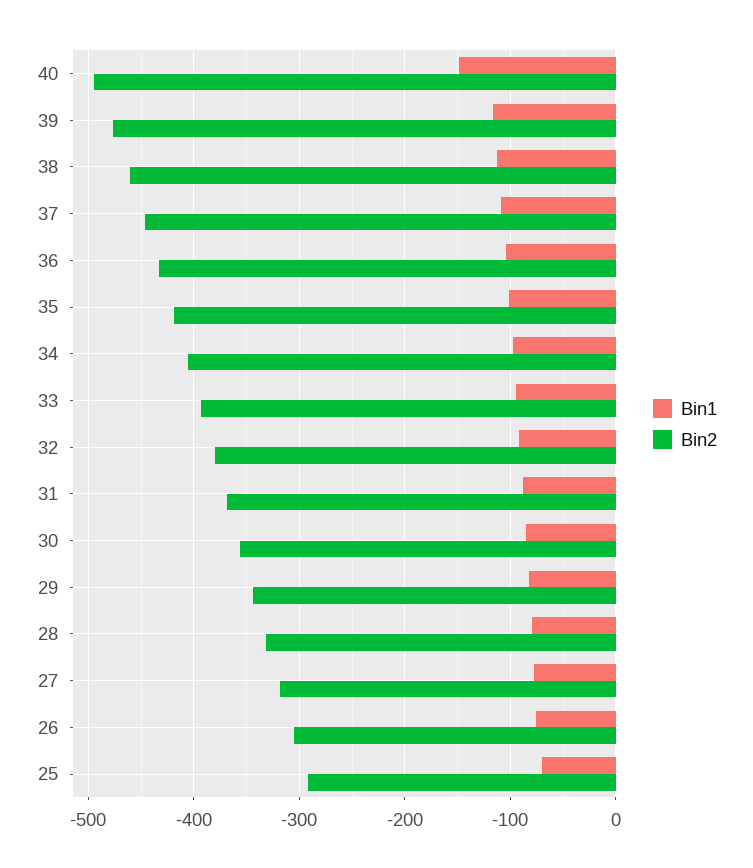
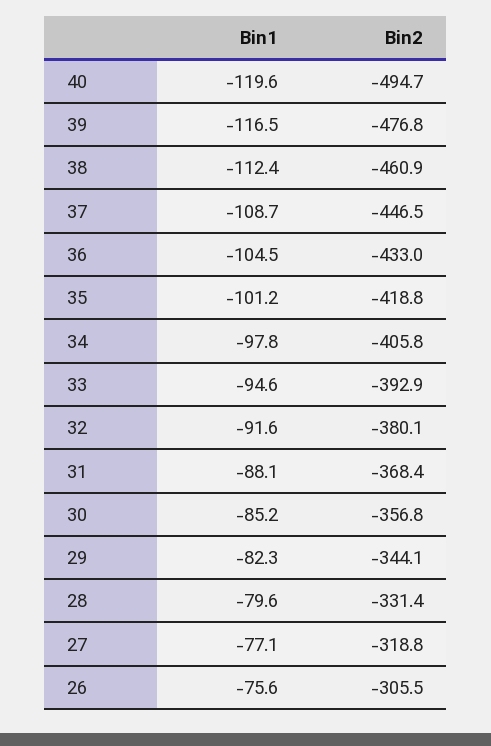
Bin1, 40: -150 -> -119.6
Bin1, 25: -70 -> none
Bin2, 25: -290 -> none

